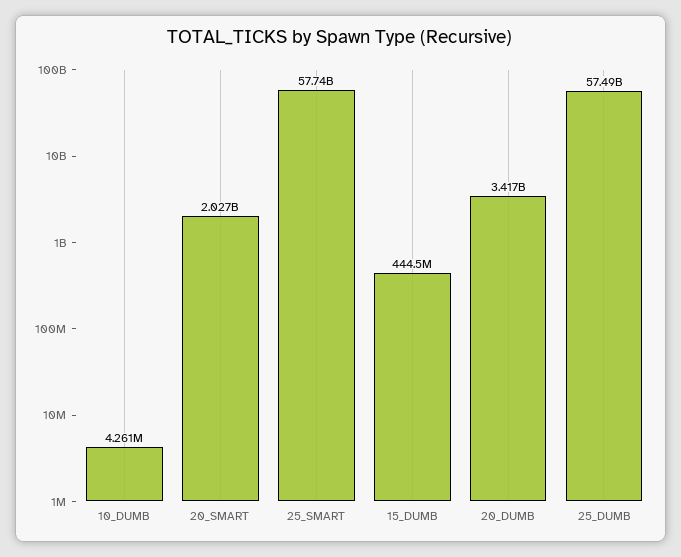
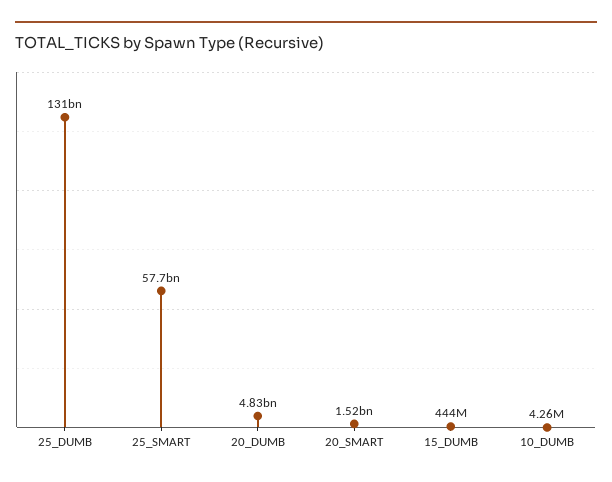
20_SMART: 2027000000 -> 1520000000
20_DUMB: 3417000000 -> 4830000000
25_DUMB: 57490000000 -> 131000000000

